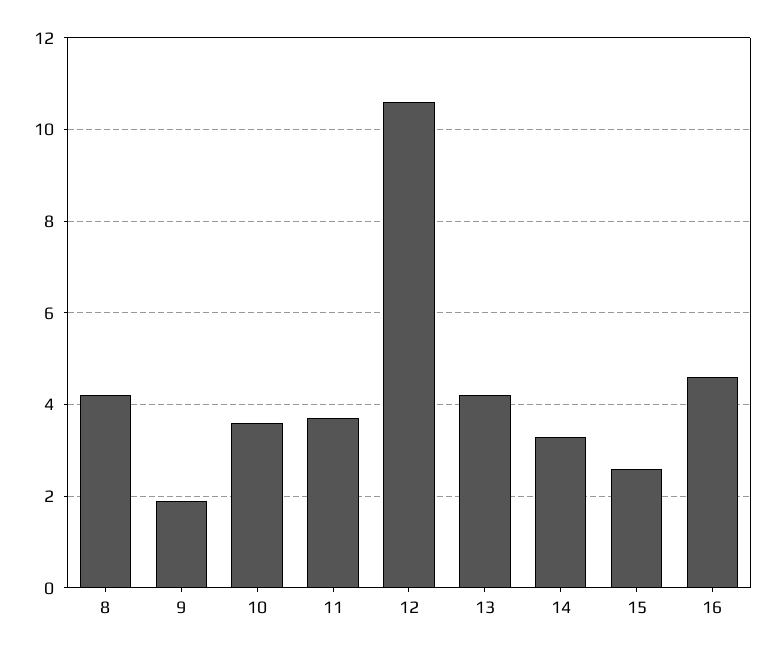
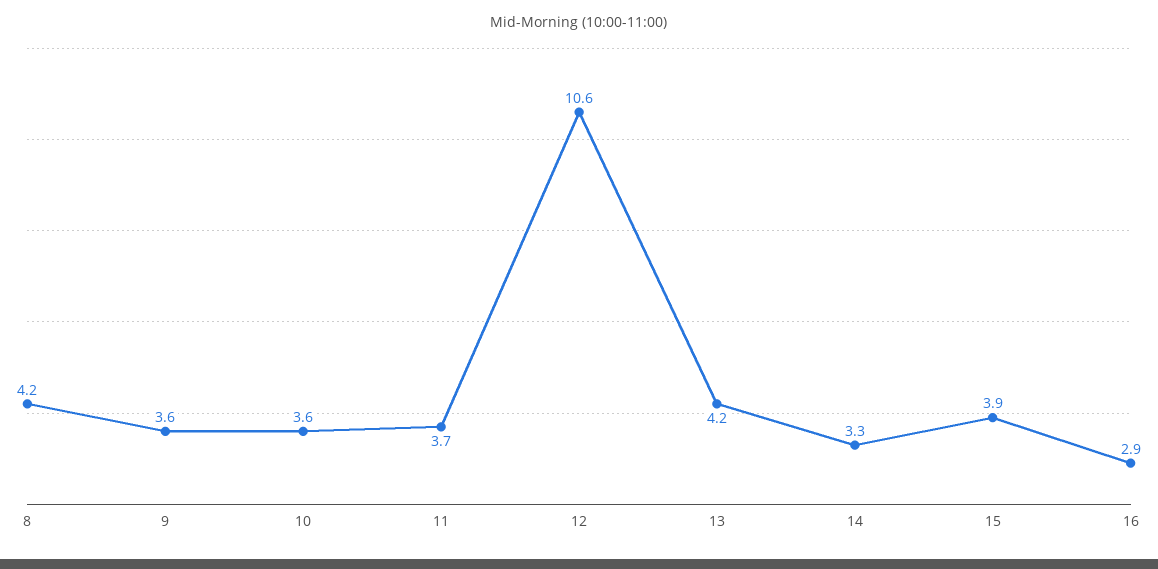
9: 2 -> 3.6
15: 2.5 -> 3.9
16: 4.5 -> 2.9

